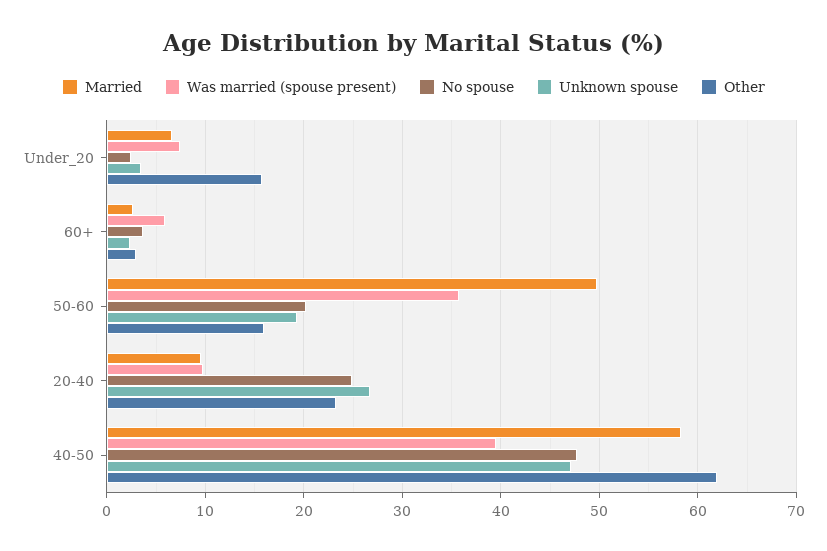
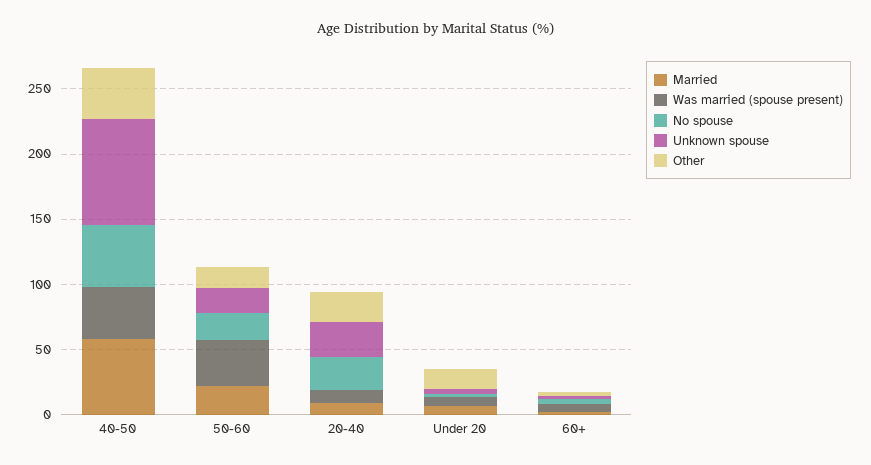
Married, 50-60: 50 -> 20
Unknown spouse, 40-50: 47 -> 80
Other, 40-50: 62 -> 40

